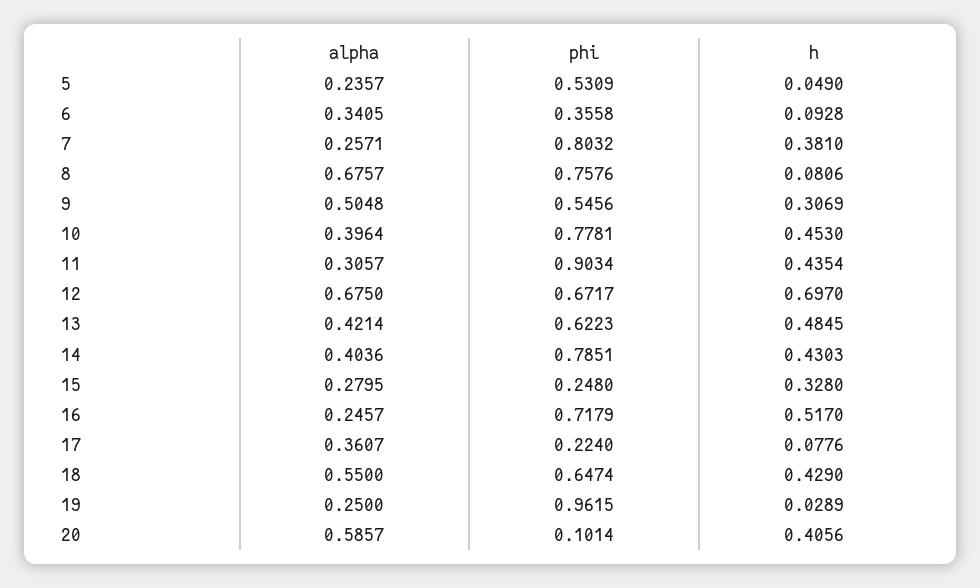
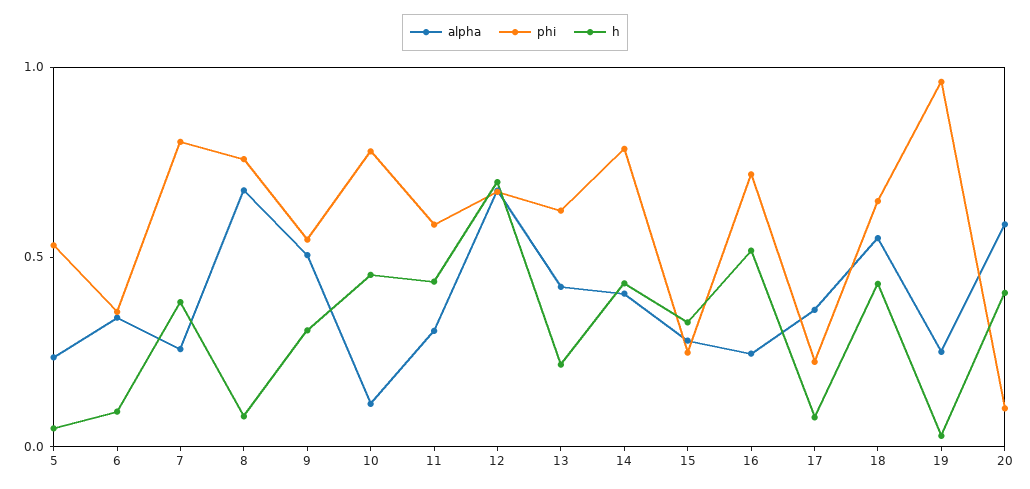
alpha, 10: 0.3964 -> 0.1
phi, 11: 0.9034 -> 0.6
h, 13: 0.4845 -> 0.2

